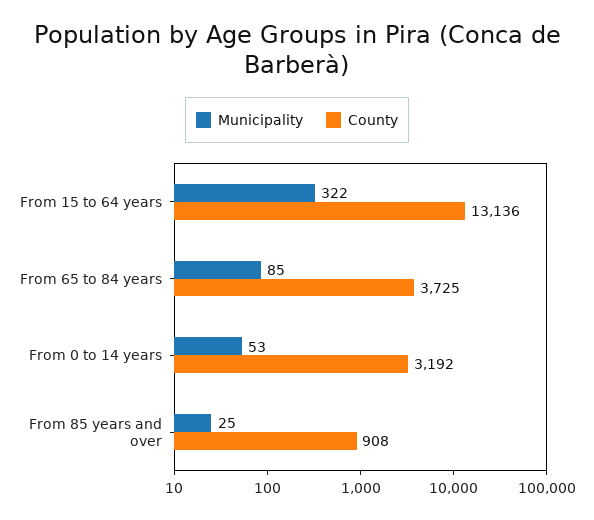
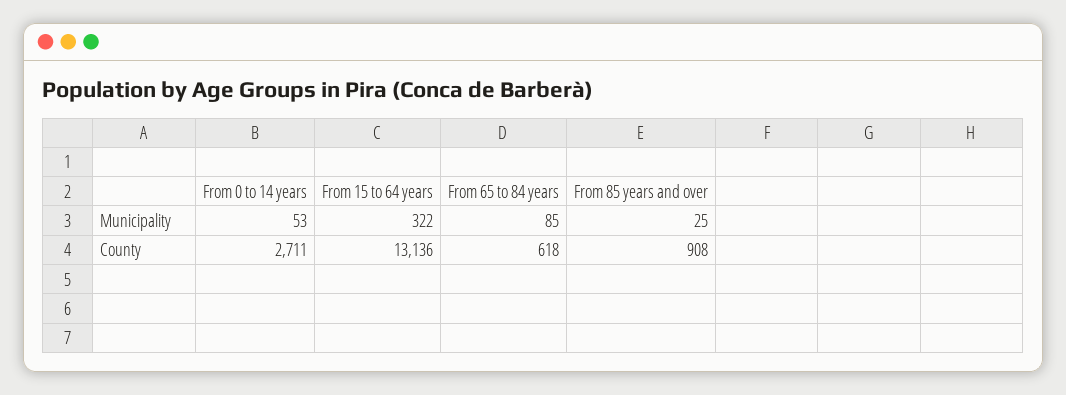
County, From 65 to 84 years: 3725 -> 618
County, From 0 to 14 years: 3192 -> 2711

